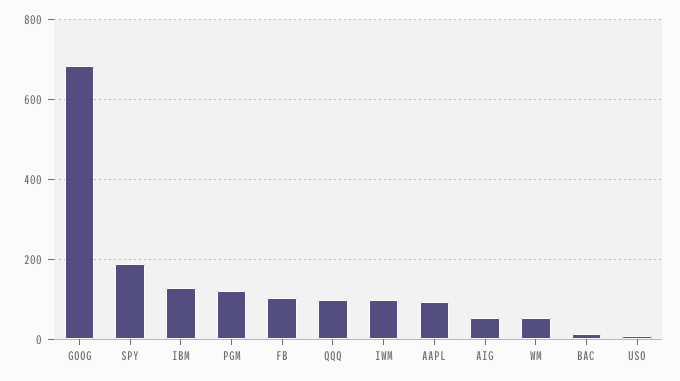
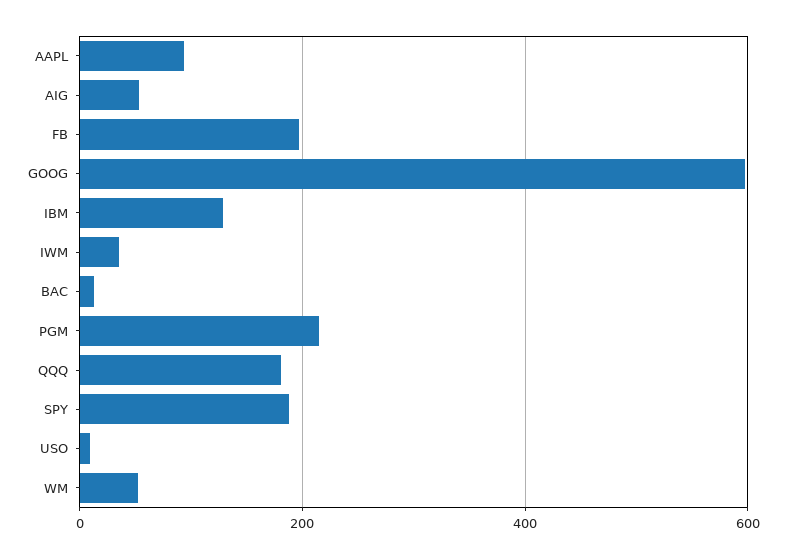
GOOG: 680 -> 600
PGM: 120 -> 220
FB: 100 -> 200
QQQ: 100 -> 180
IWM: 100 -> 40

